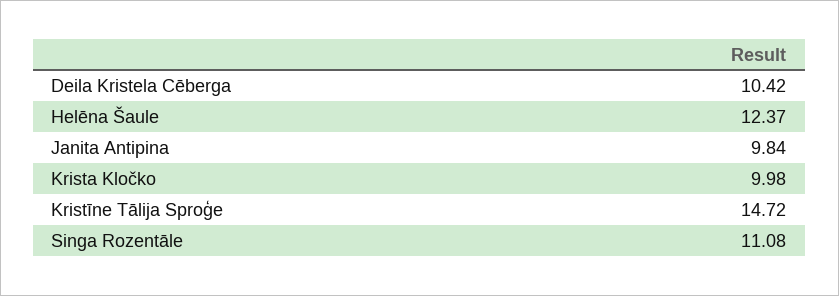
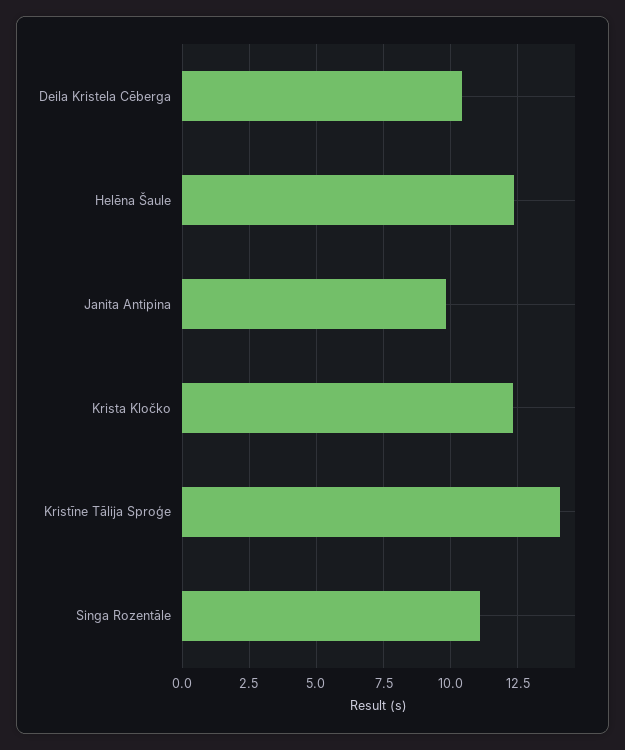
Krista Kločko: 9.98 -> 12.25
Kristīne Tālija Sproģe: 14.72 -> 14

